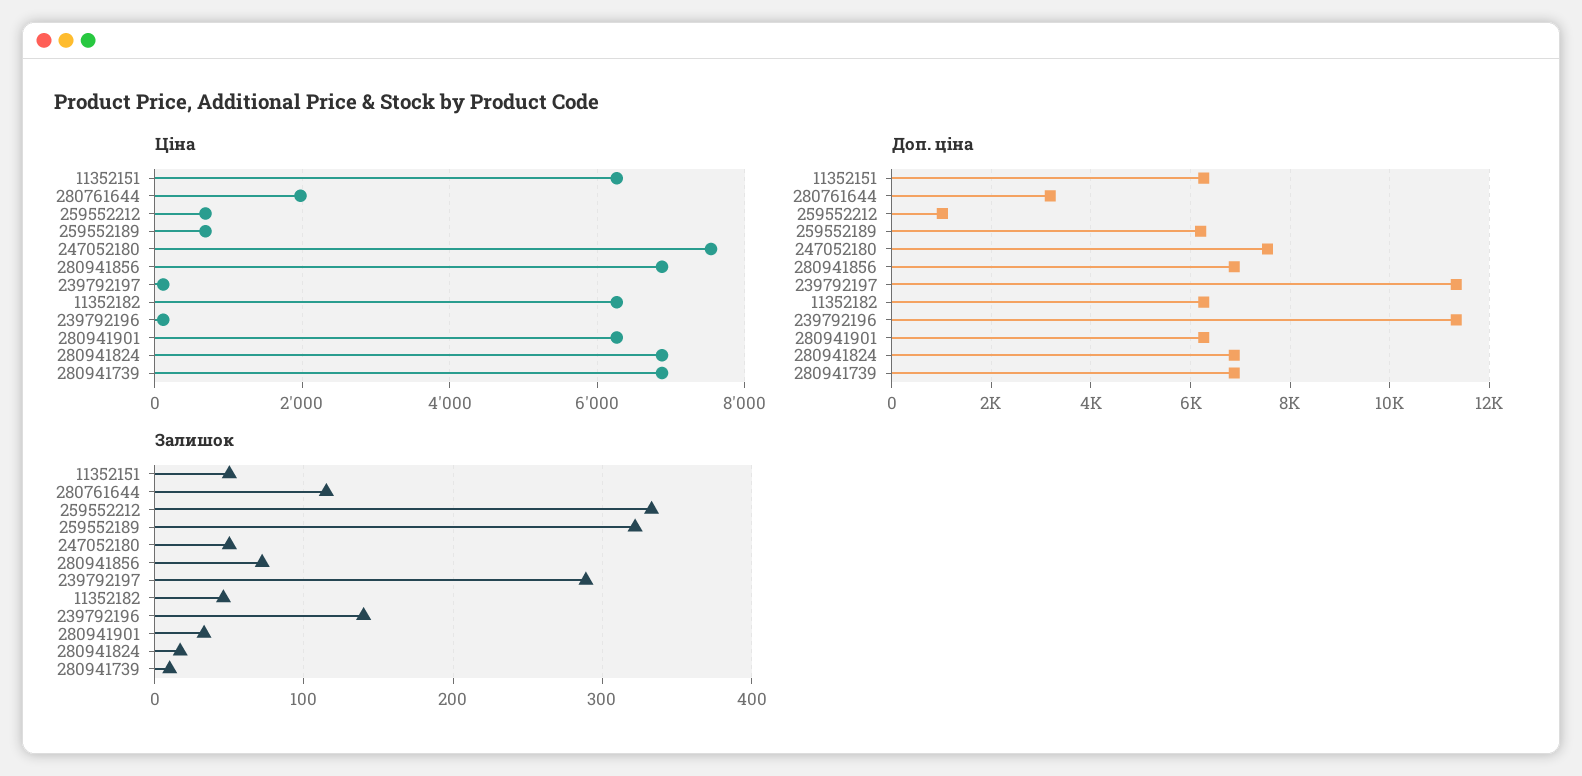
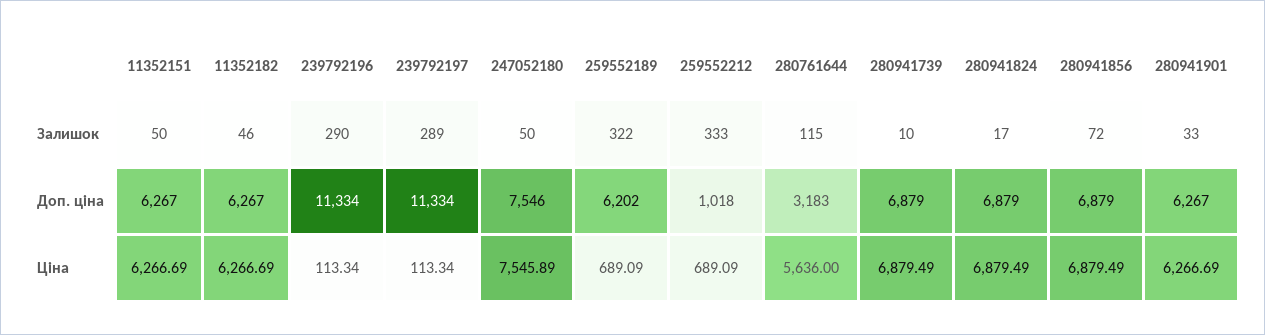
Ціна, 280761644: 2000 -> 5636
Залишок, 239792196: 140 -> 290

